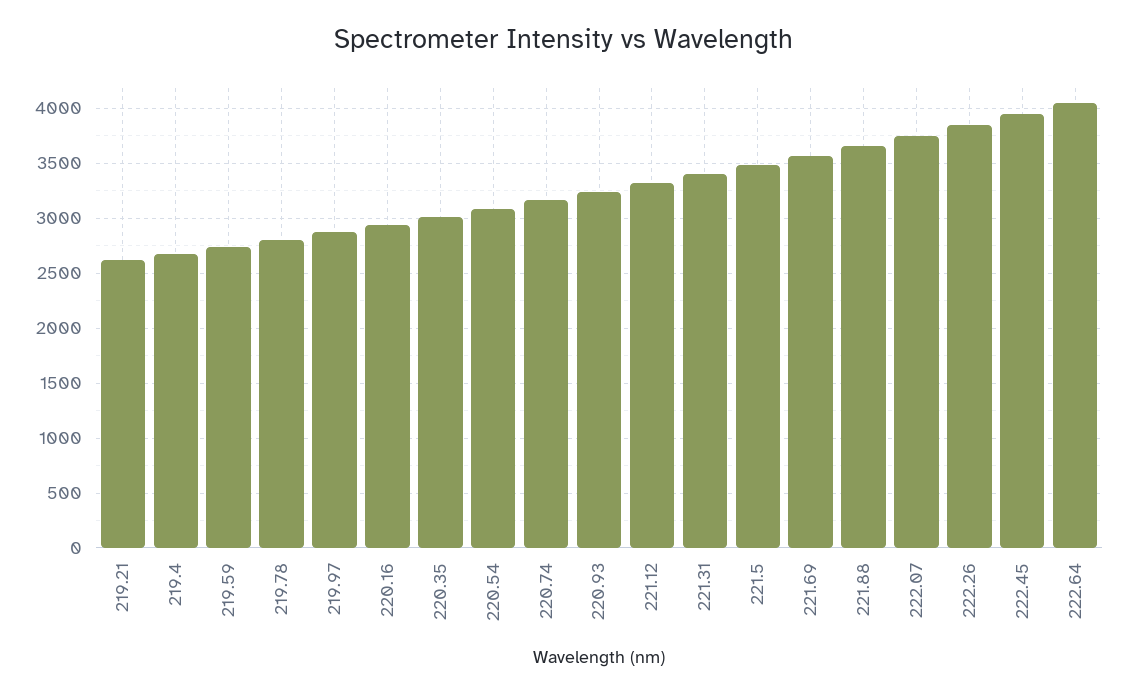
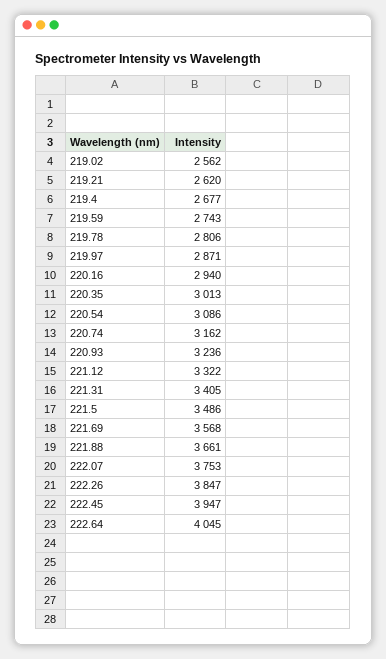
219.02: none -> 2562

